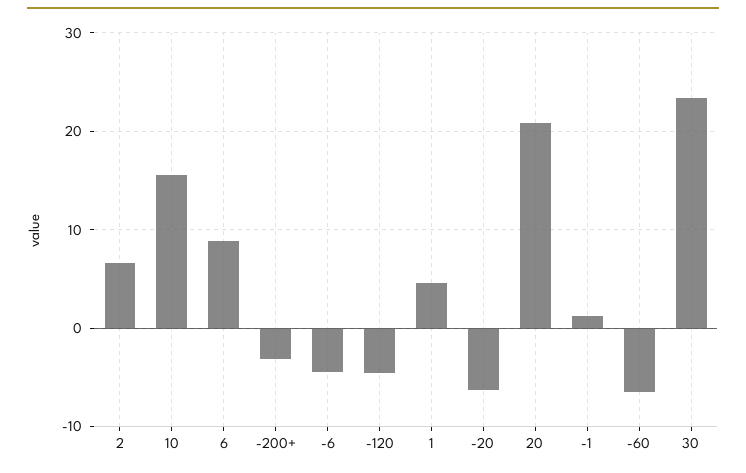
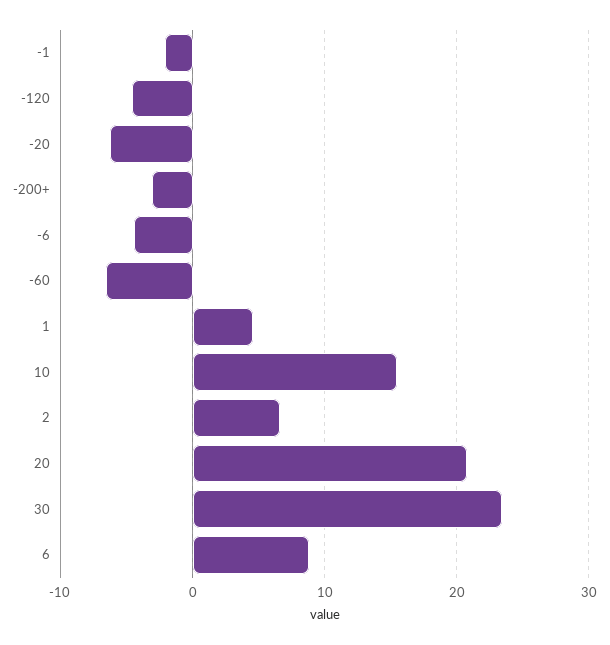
-1: 1 -> -2

